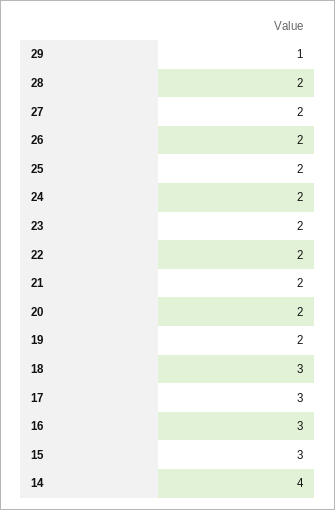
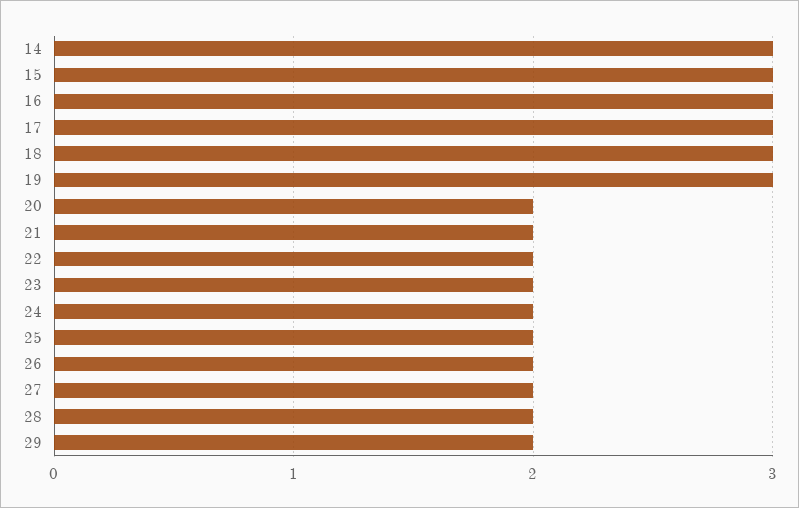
29: 1 -> 2
19: 2 -> 3
14: 4 -> 3

